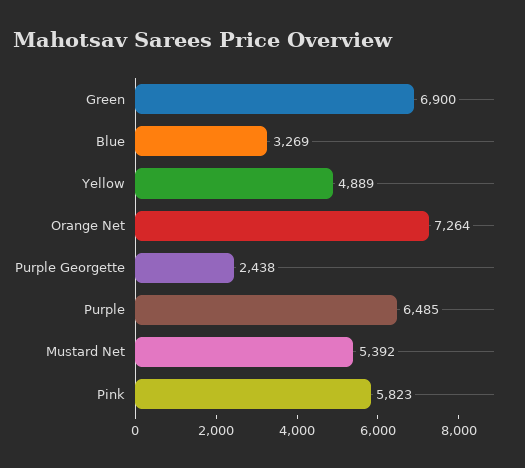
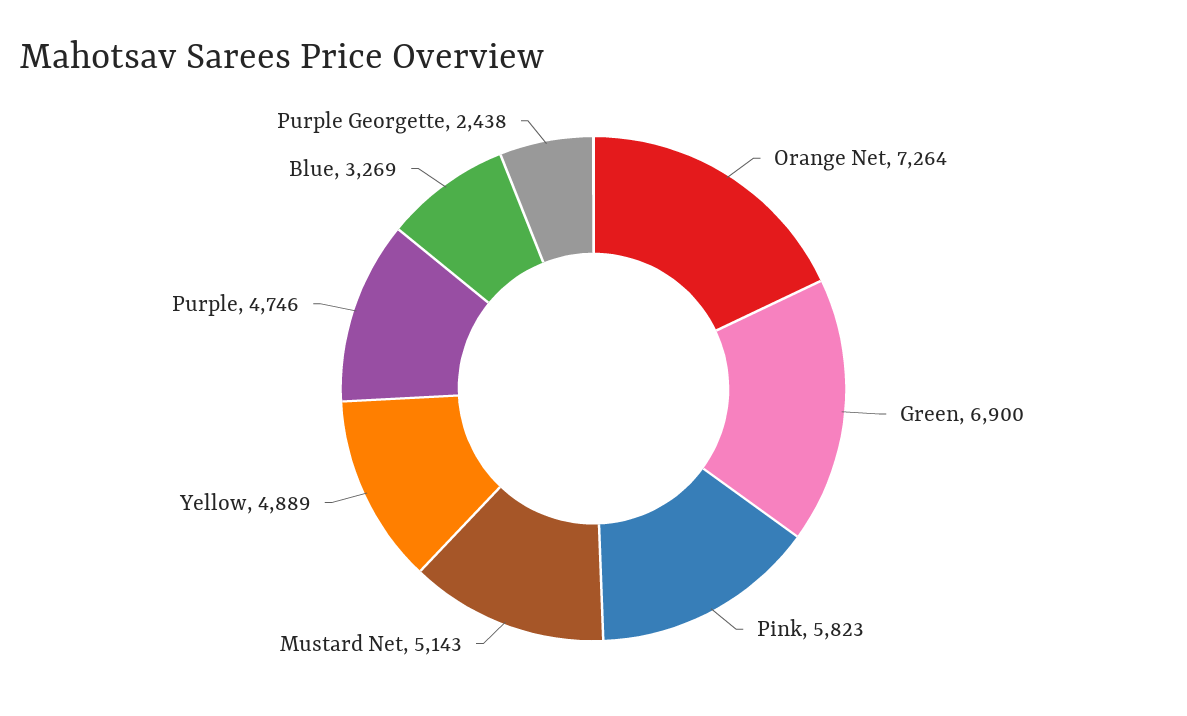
Purple: 6485 -> 4746
Mustard Net: 5392 -> 5143

